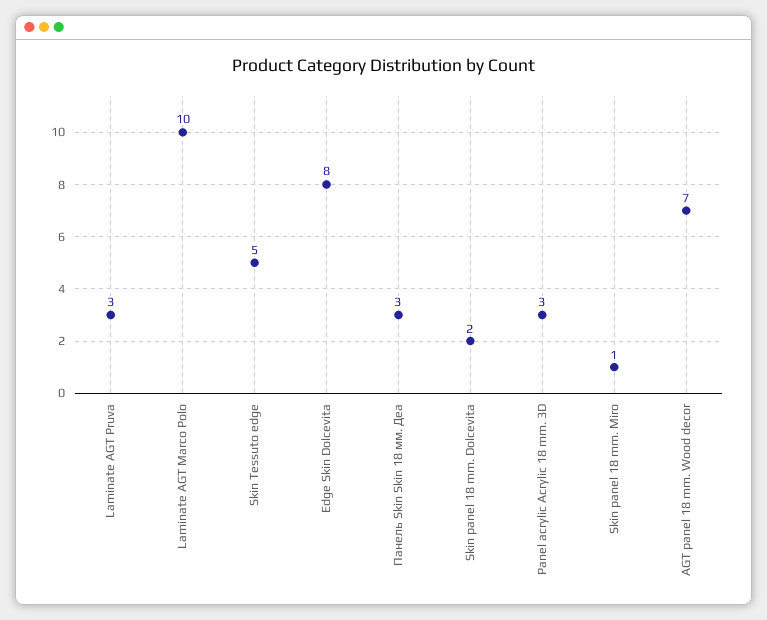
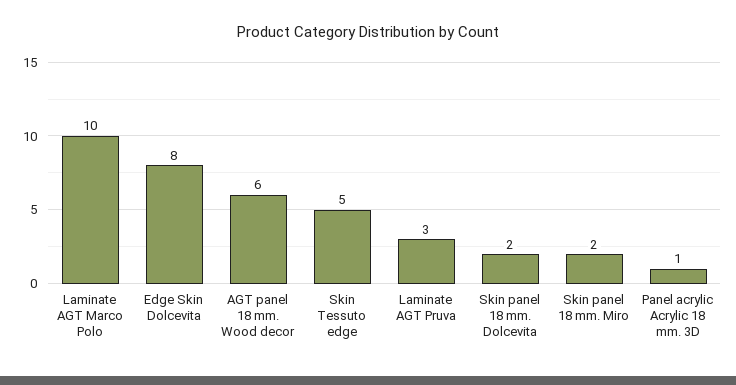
Панель Skin Skin 18 мм. Деа: 3 -> none
Panel acrylic Acrylic 18 mm. 3D: 3 -> 1
Skin panel 18 mm. Miro: 1 -> 2
AGT panel 18 mm. Wood decor: 7 -> 6

